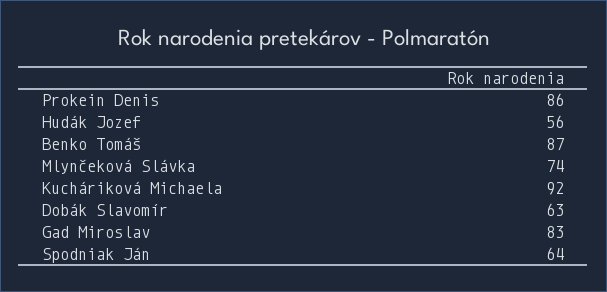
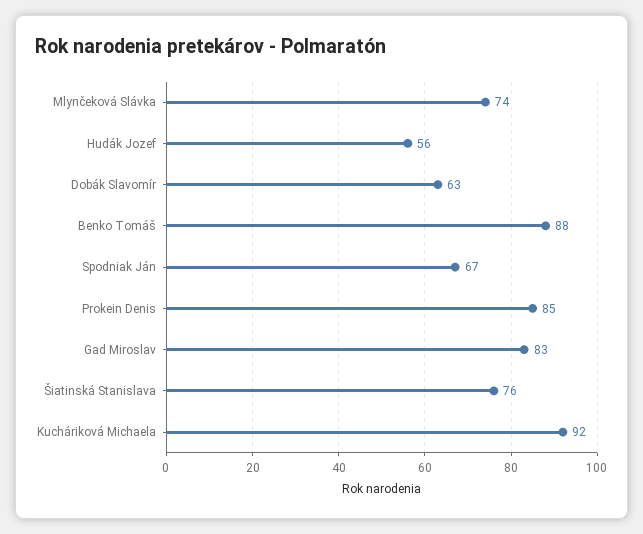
Prokein Denis: 86 -> 85
Benko Tomáš: 87 -> 88
Spodniak Ján: 64 -> 67
Šiatinská Stanislava: none -> 76

